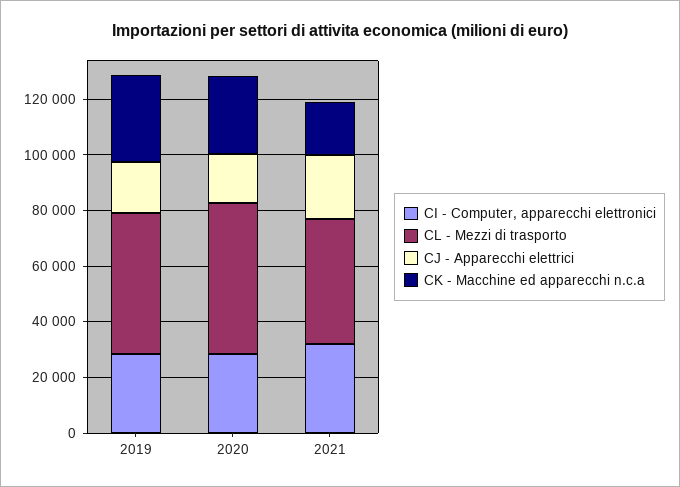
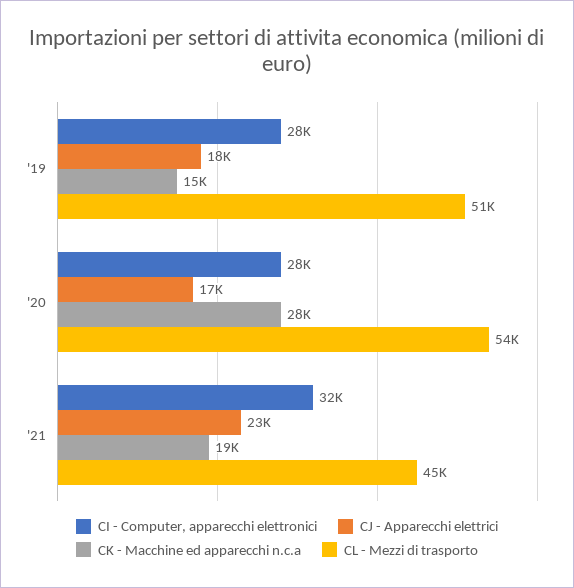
CK - Macchine ed apparecchi n.c.a, 2019: 30000 -> 15000

